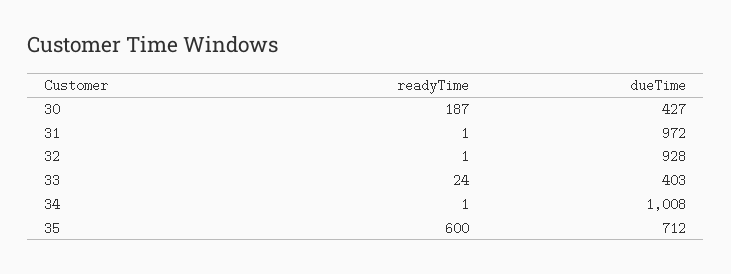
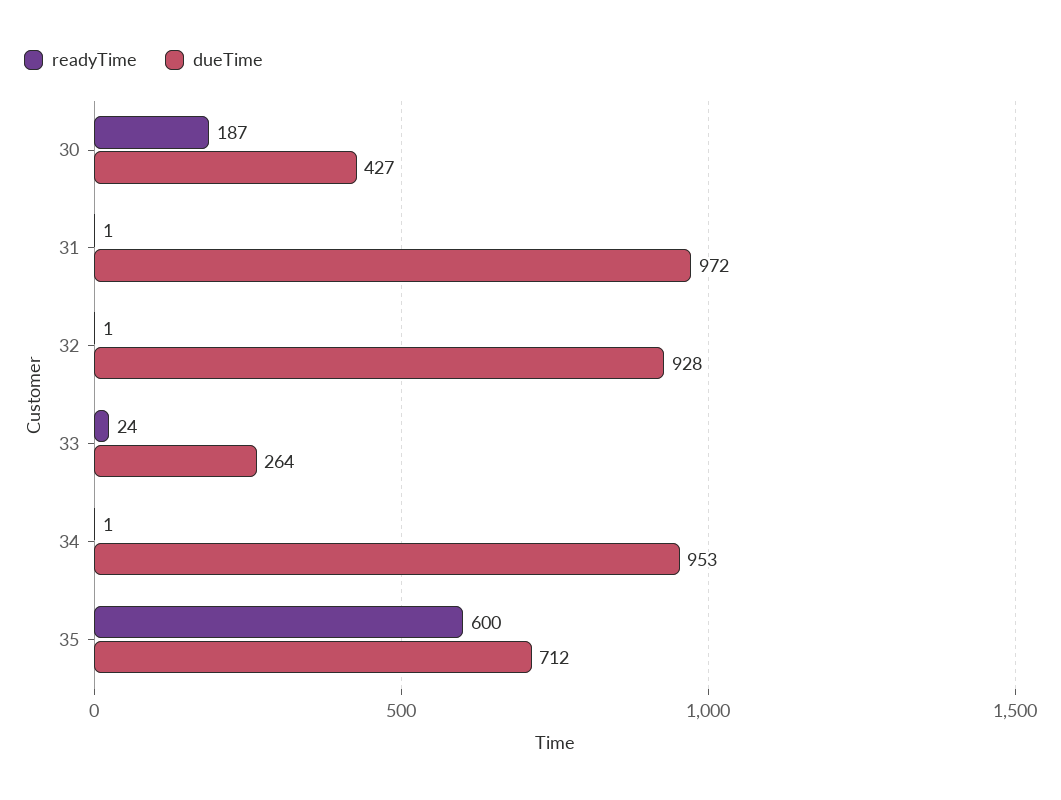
dueTime, 33: 403 -> 264
dueTime, 34: 1008 -> 953

